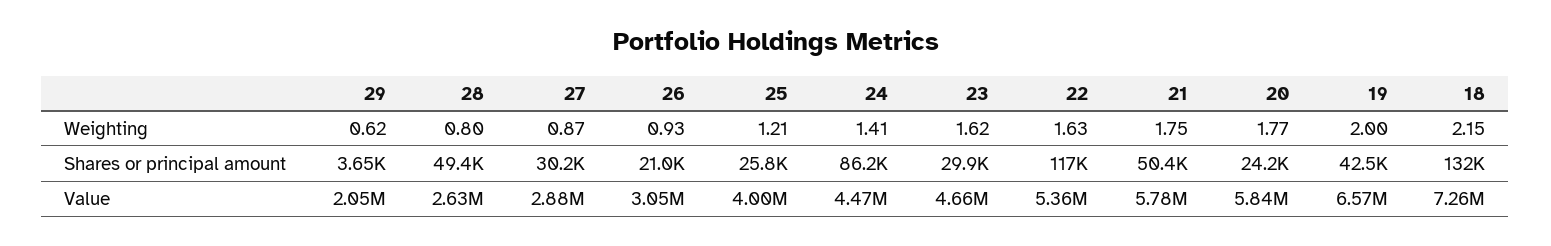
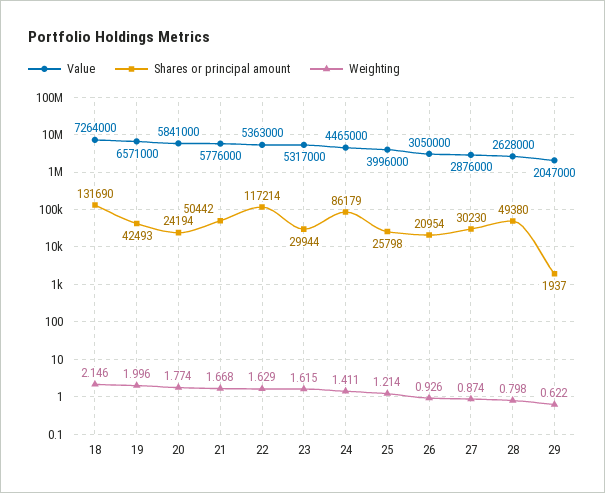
Weighting, 21: 1.75 -> 1.668
Shares or principal amount, 29: 3650 -> 1937
Value, 23: 4660000 -> 5317000

